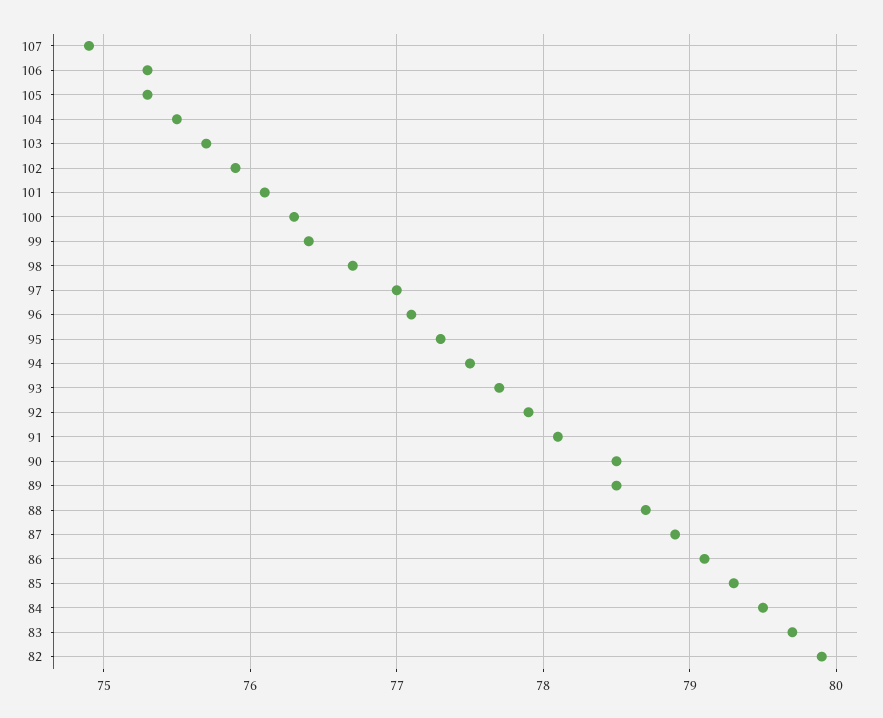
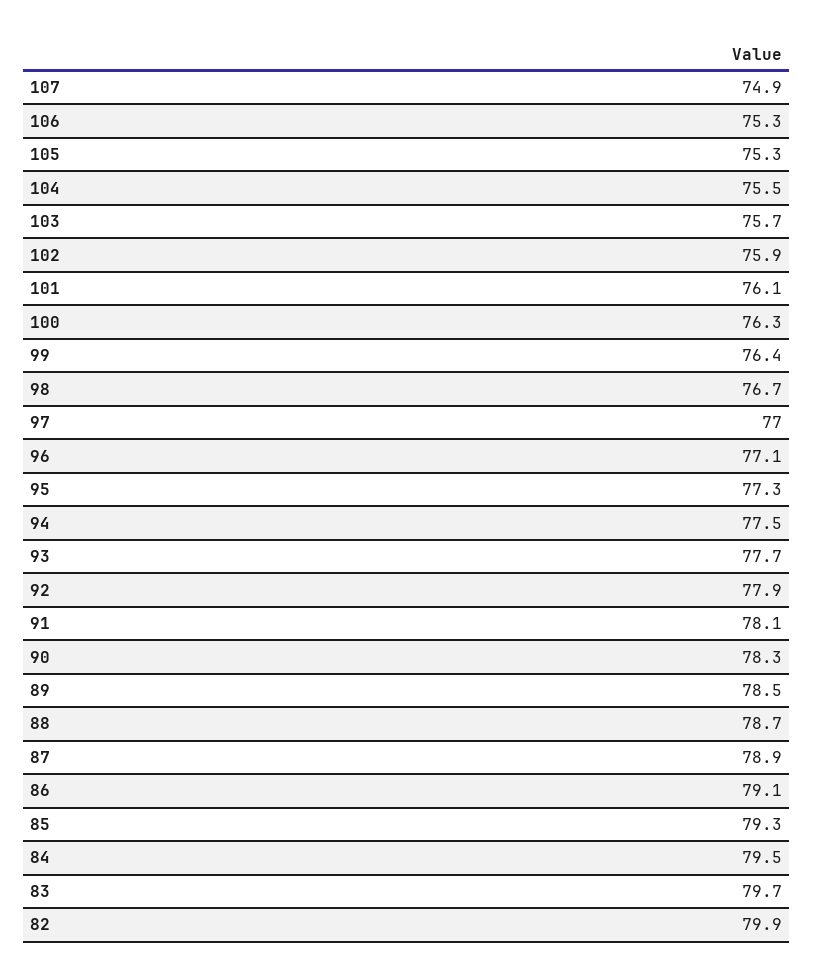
90: 78.5 -> 78.3

